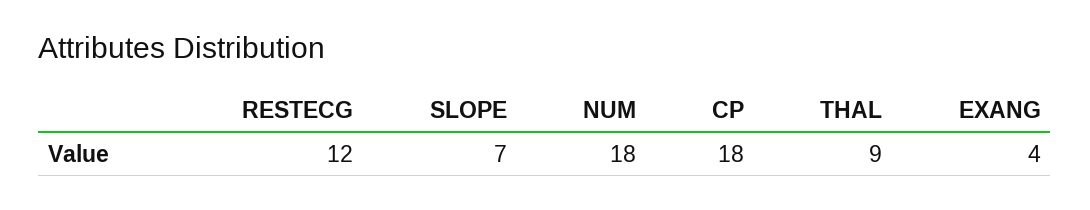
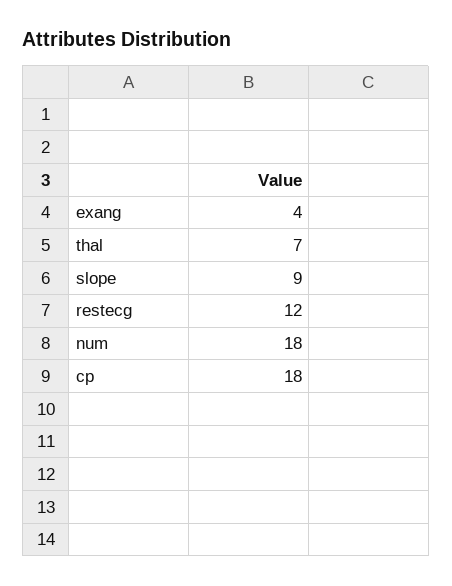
SLOPE: 7 -> 9
THAL: 9 -> 7

